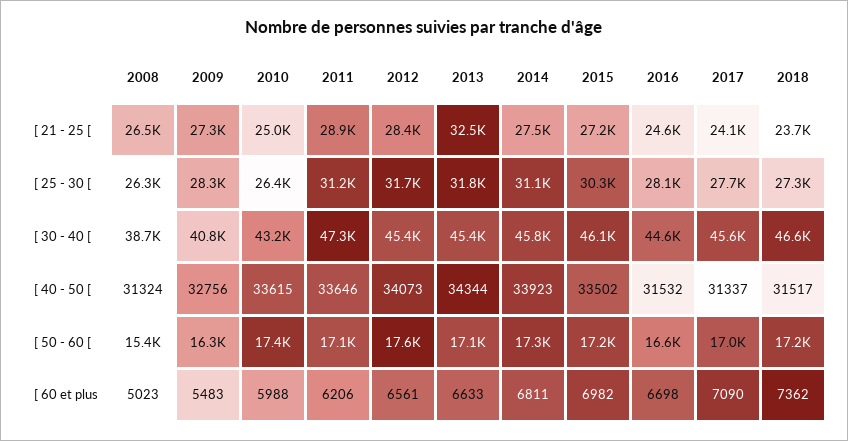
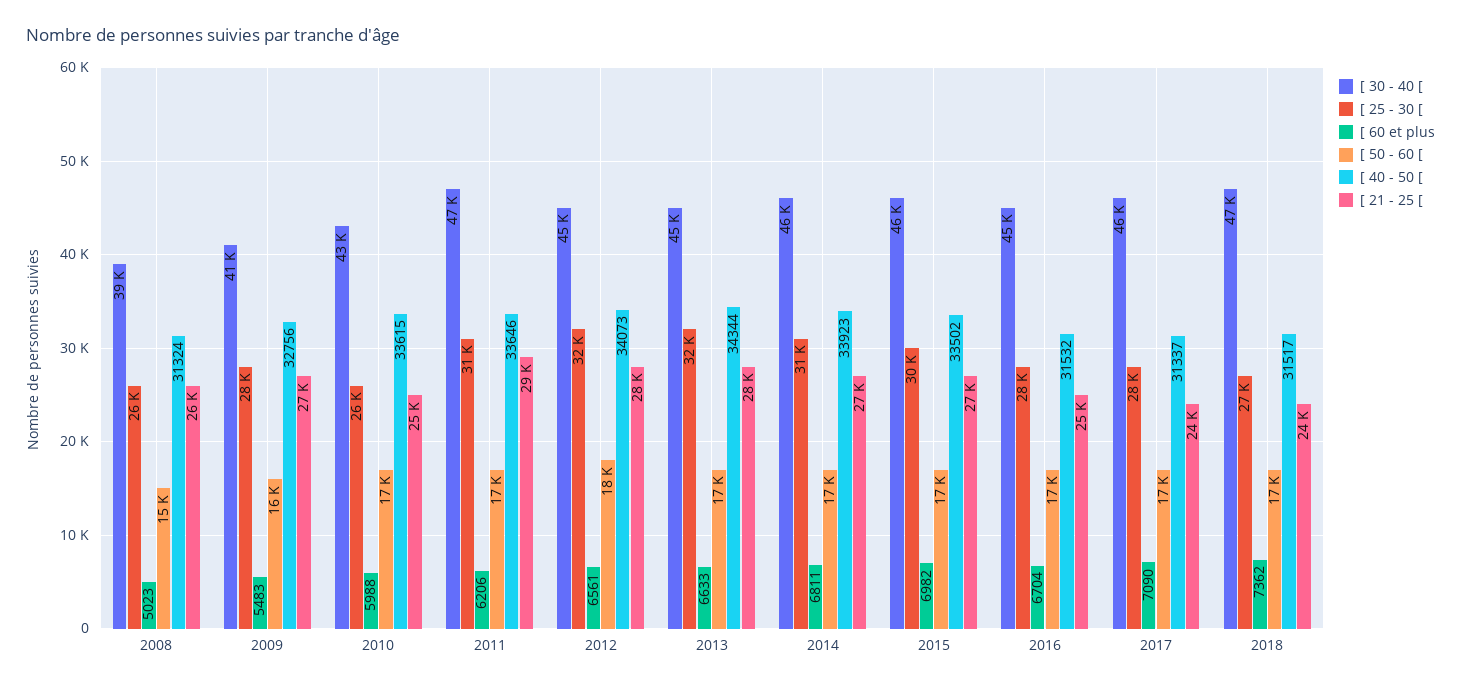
[ 21 - 25 [, 2013: 32500 -> 28000
[ 60 et plus, 2016: 6698 -> 6704

